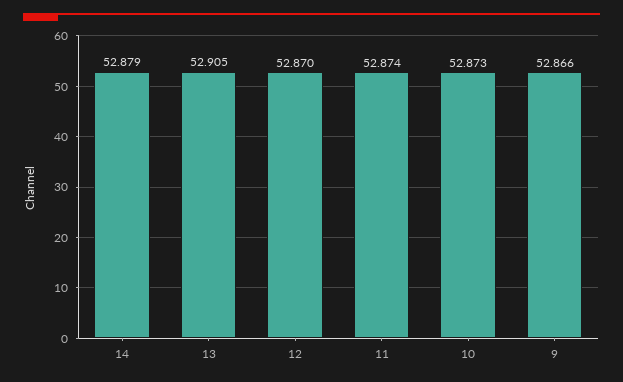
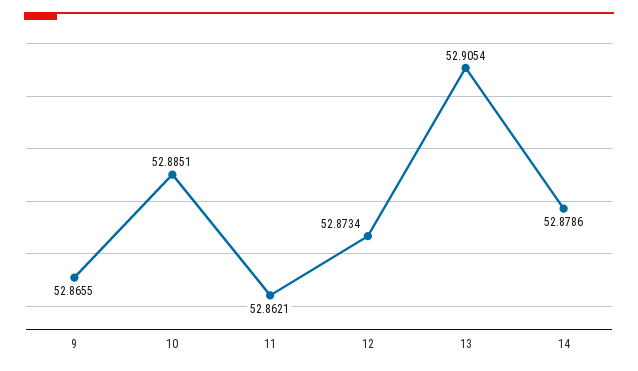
12: 52.87 -> 52.8734
11: 52.874 -> 52.8621
10: 52.873 -> 52.8851

